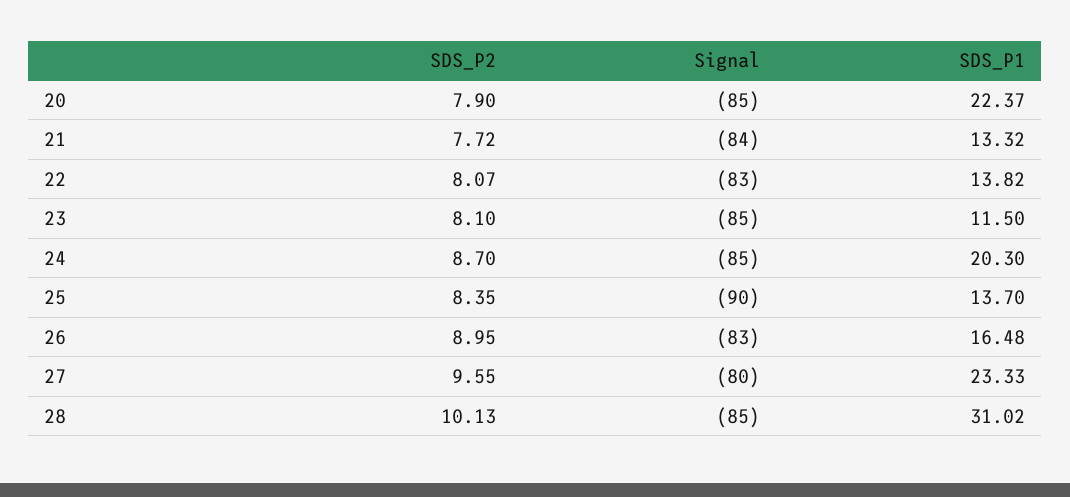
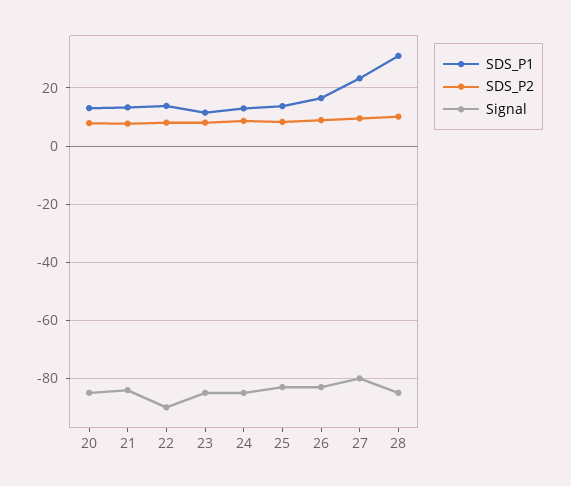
SDS_P1, 20: 22.37 -> 12.5
Signal, 22: -83 -> -90
SDS_P1, 24: 20.3 -> 12.5
Signal, 25: -90 -> -82.5

